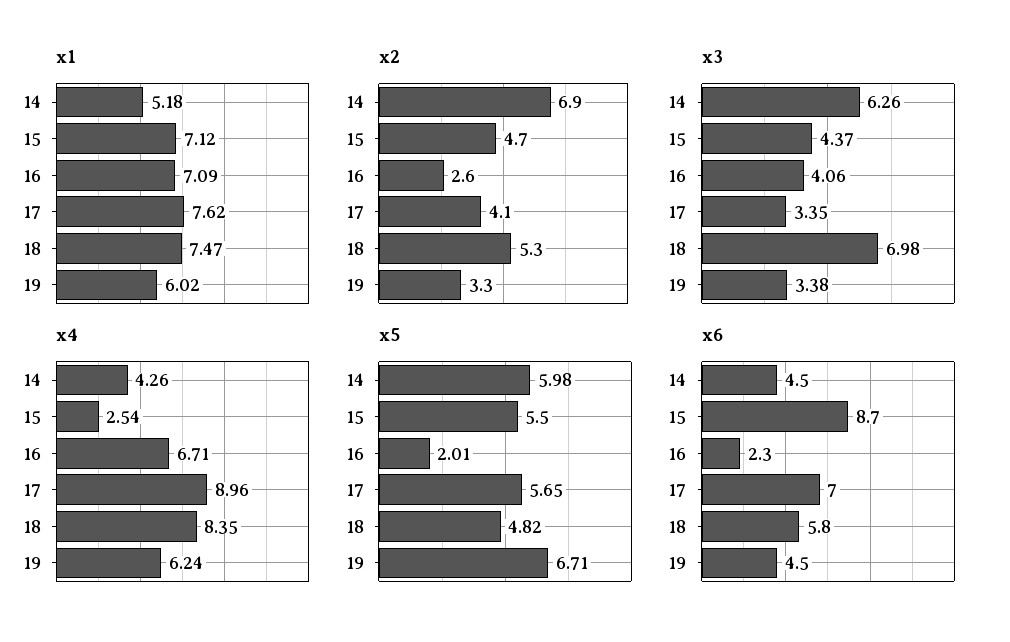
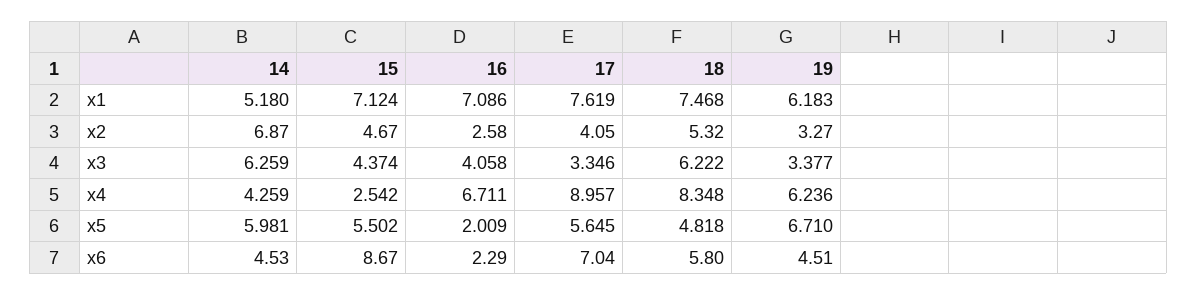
x1, 19: 6.02 -> 6.183
x3, 18: 6.98 -> 6.222

